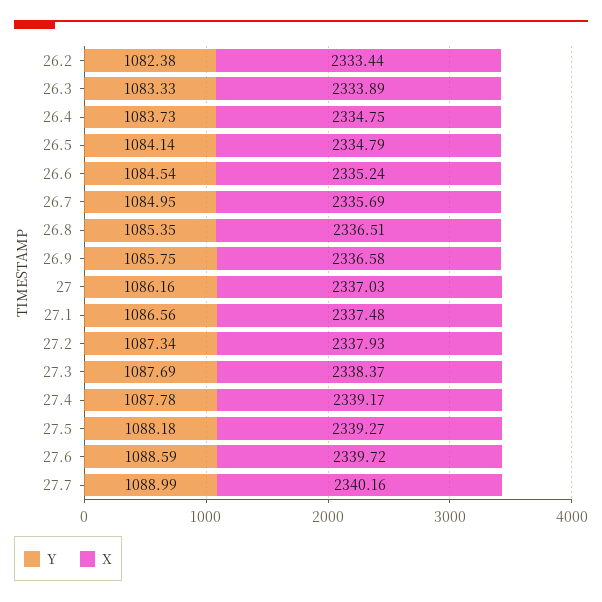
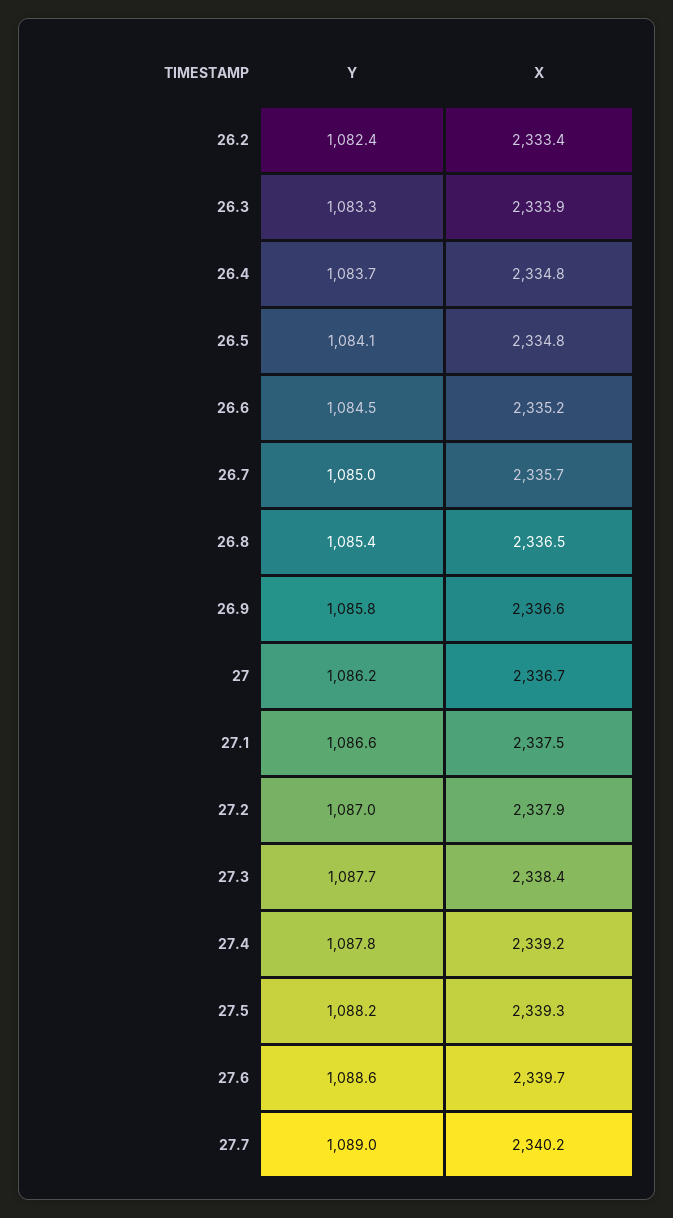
X, 27: 2337.03 -> 2336.7
Y, 27.2: 1087.34 -> 1087

